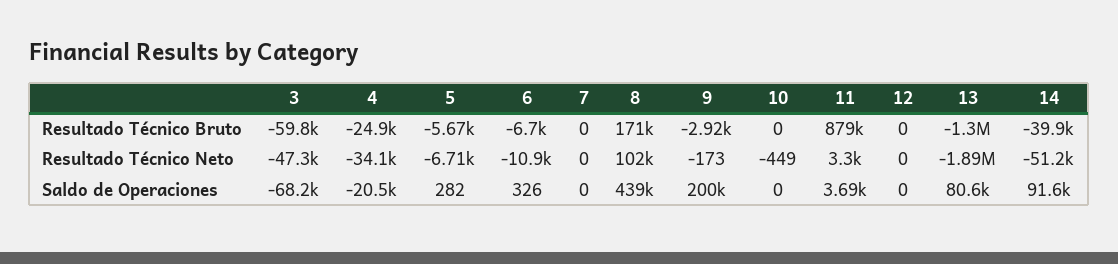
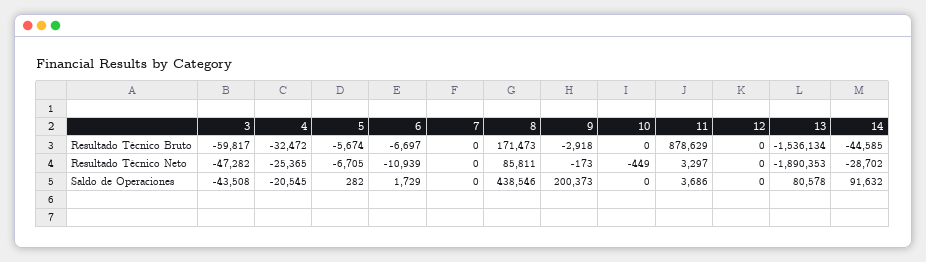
4, Resultado Técnico Bruto: -24900 -> -32472
13, Resultado Técnico Bruto: -1300000 -> -1536134
14, Resultado Técnico Bruto: -39900 -> -44585
4, Resultado Técnico Neto: -34100 -> -25365
8, Resultado Técnico Neto: 102000 -> 85811
14, Resultado Técnico Neto: -51200 -> -28702
3, Saldo de Operaciones: -68200 -> -43508
6, Saldo de Operaciones: 326 -> 1729

